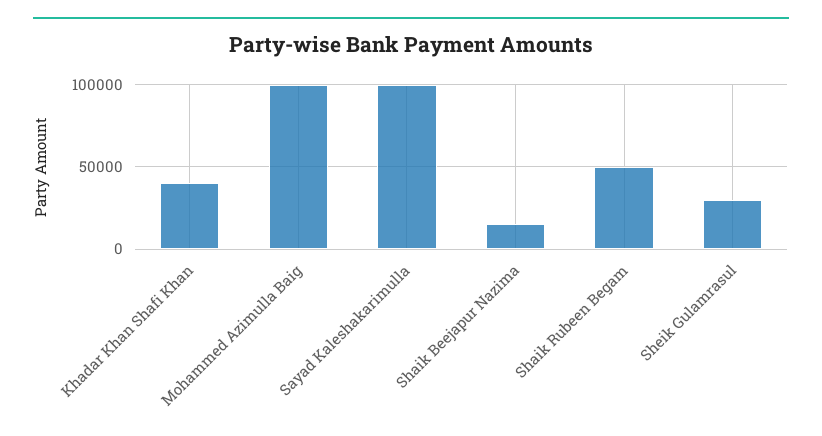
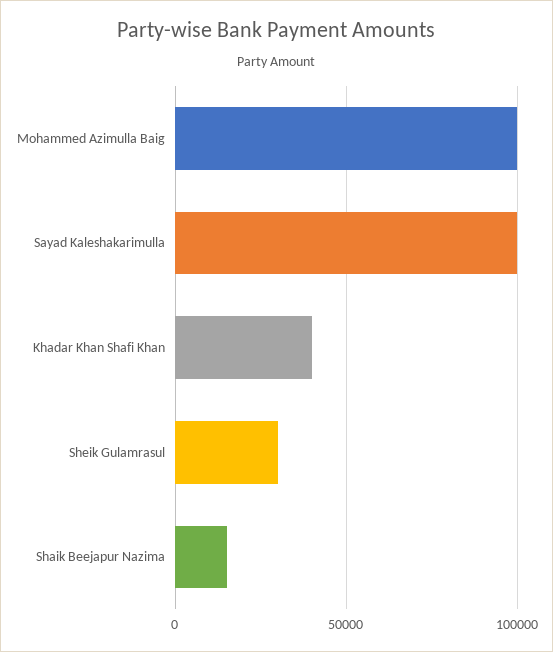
Shaik Rubeen Begam: 50000 -> none

